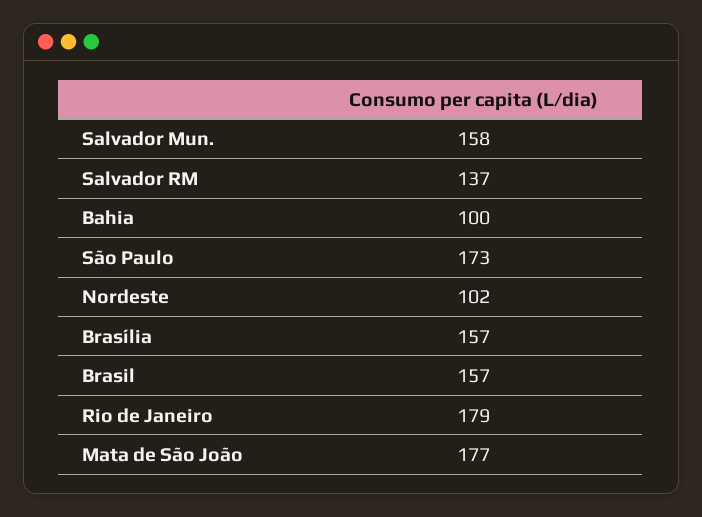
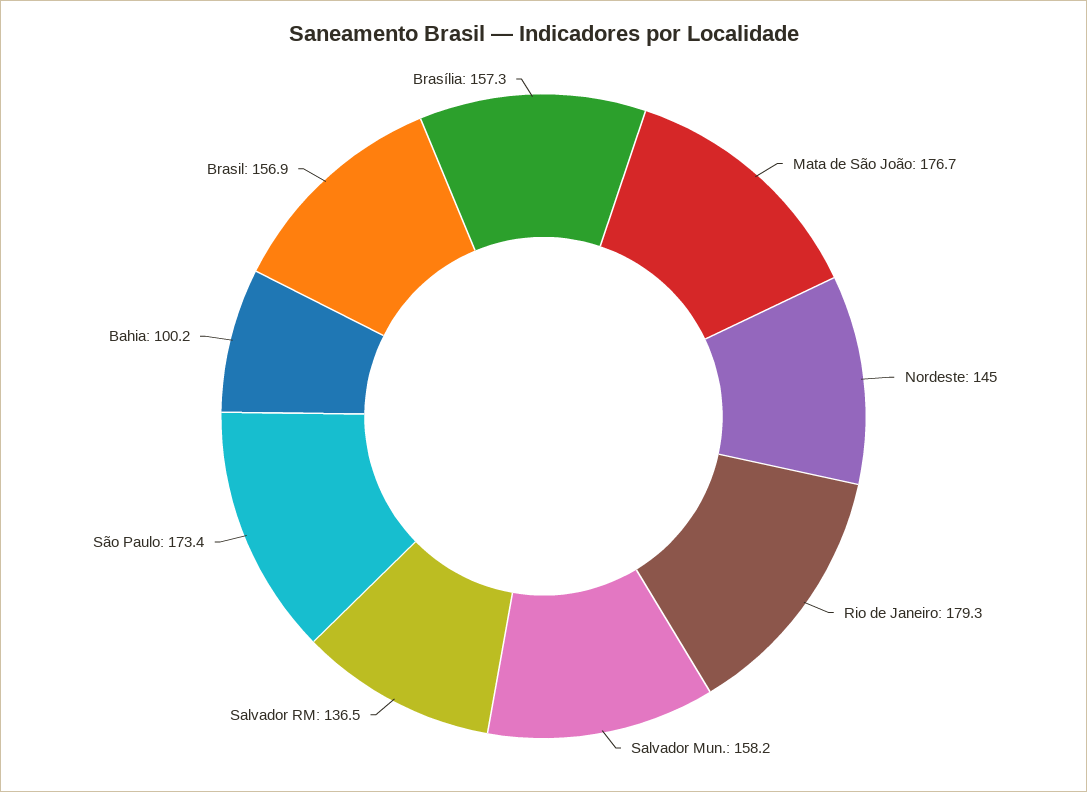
Nordeste: 102 -> 145

